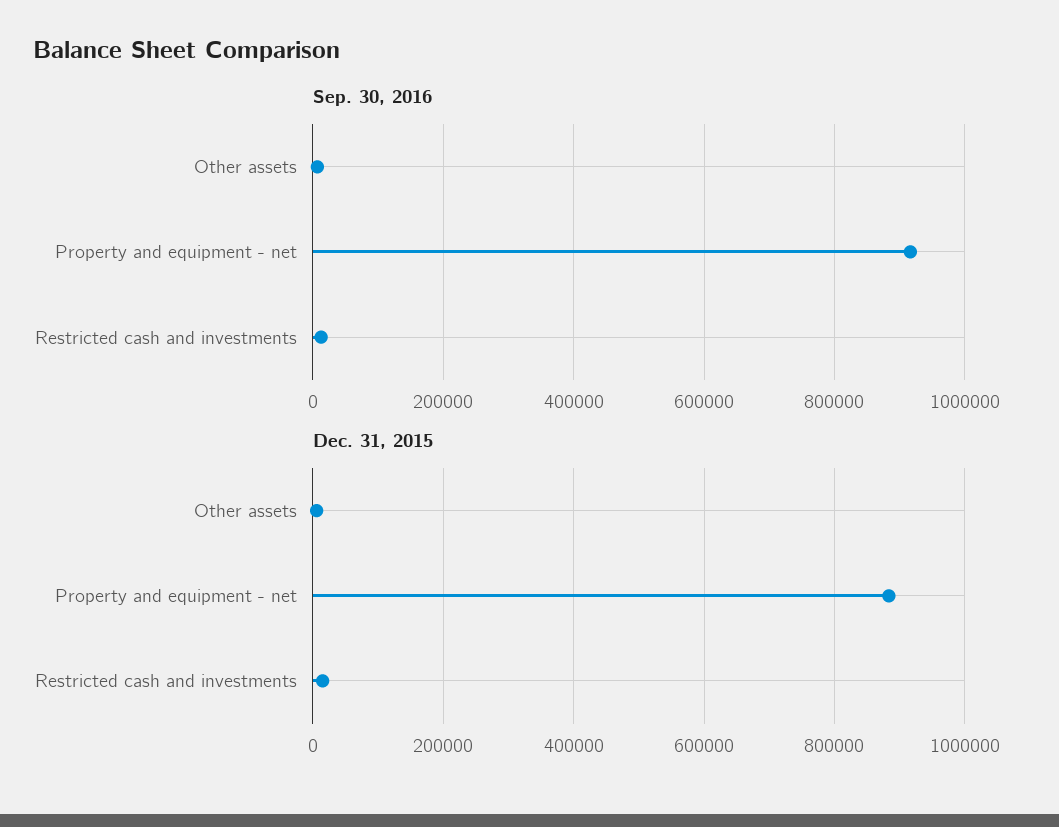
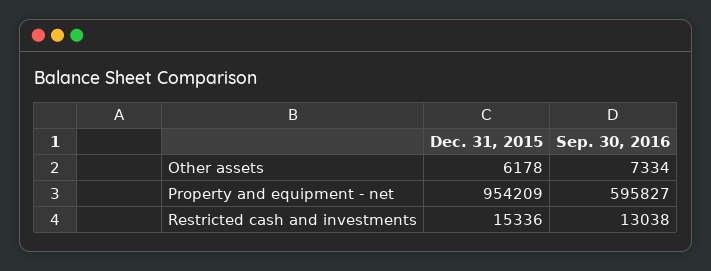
Sep. 30, 2016, Property and equipment - net: 920000 -> 595827
Dec. 31, 2015, Property and equipment - net: 880000 -> 954209

